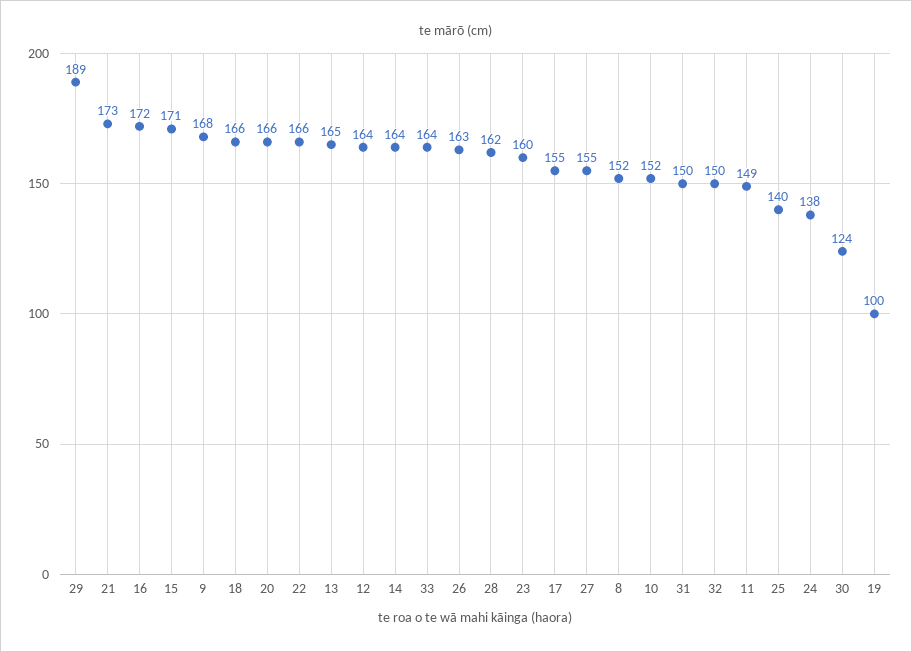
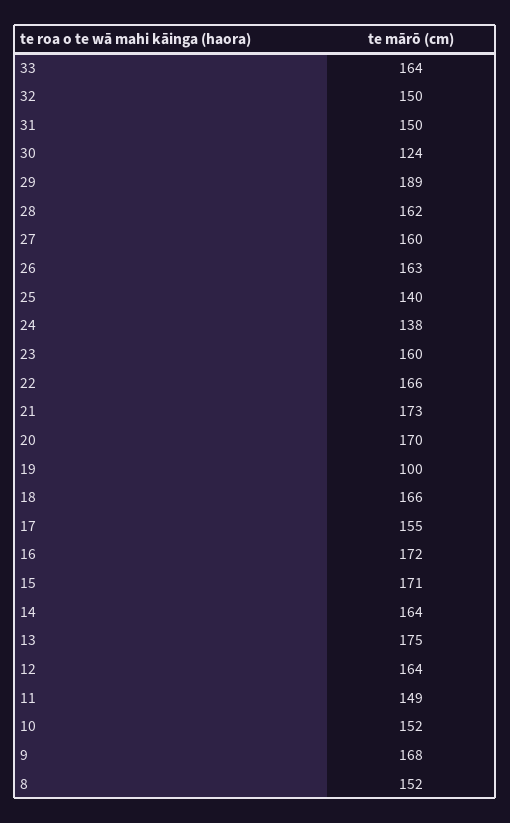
20: 166 -> 170
13: 165 -> 175
27: 155 -> 160

